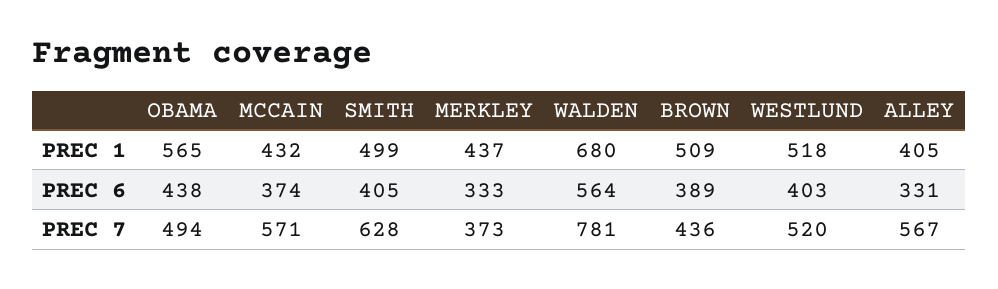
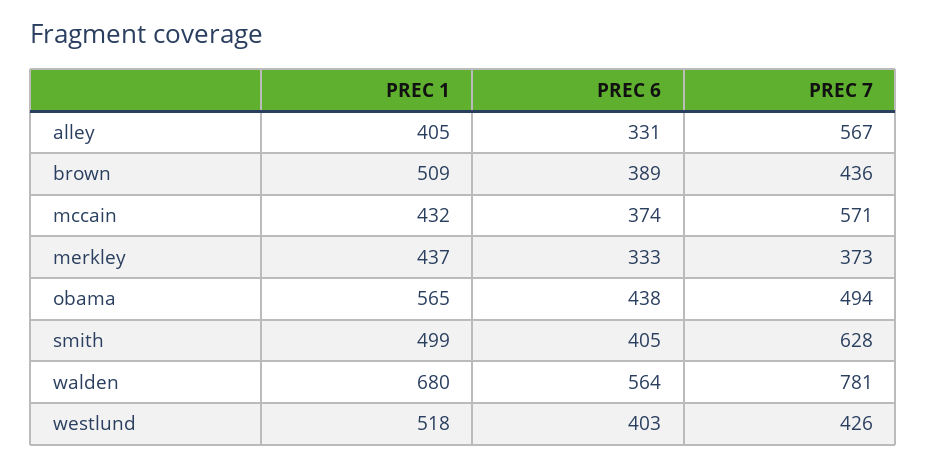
WESTLUND, PREC 7: 520 -> 426

